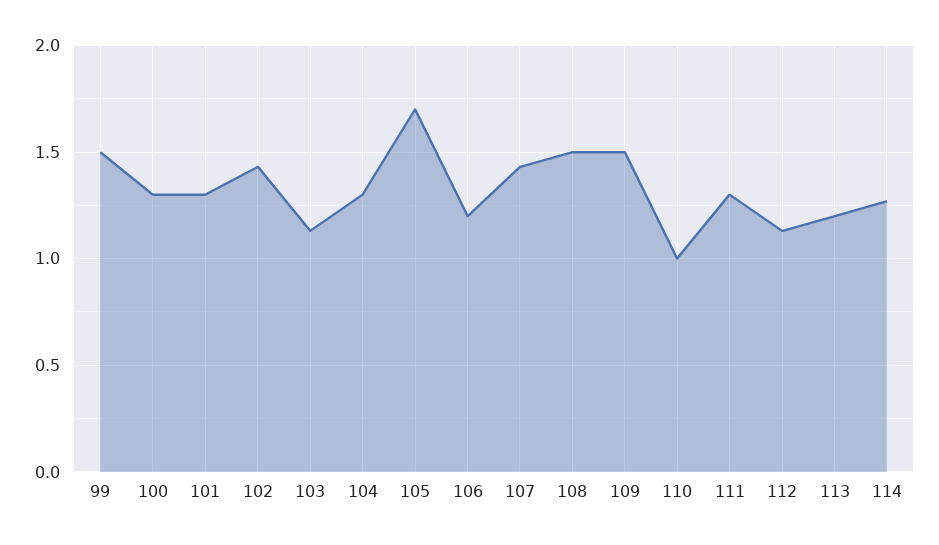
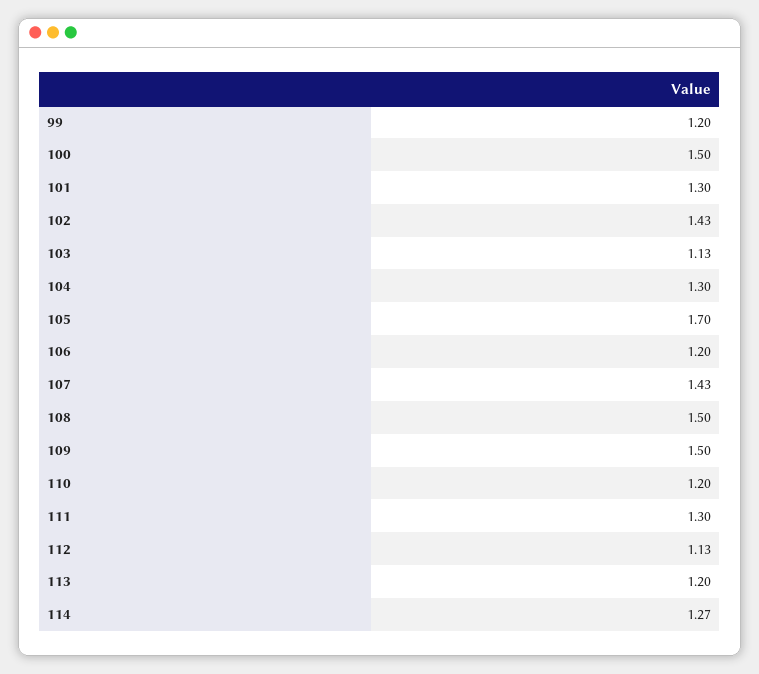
99: 1.5 -> 1.2
100: 1.3 -> 1.5
110: 1 -> 1.2

